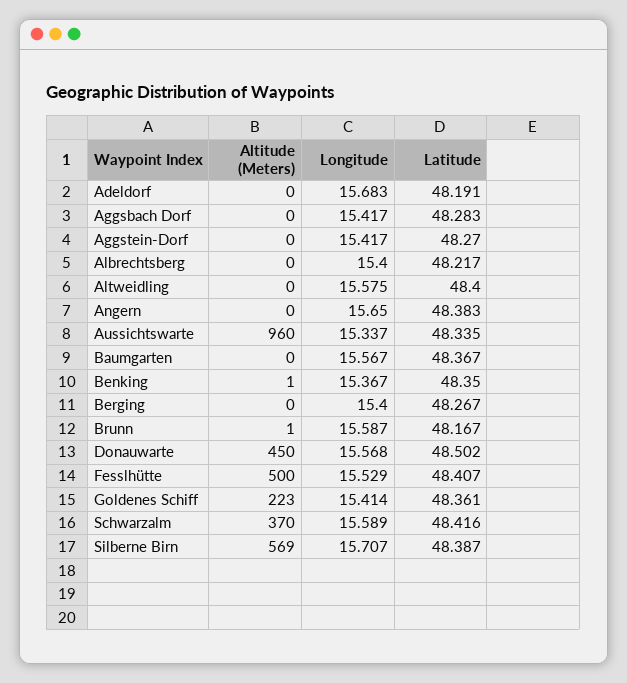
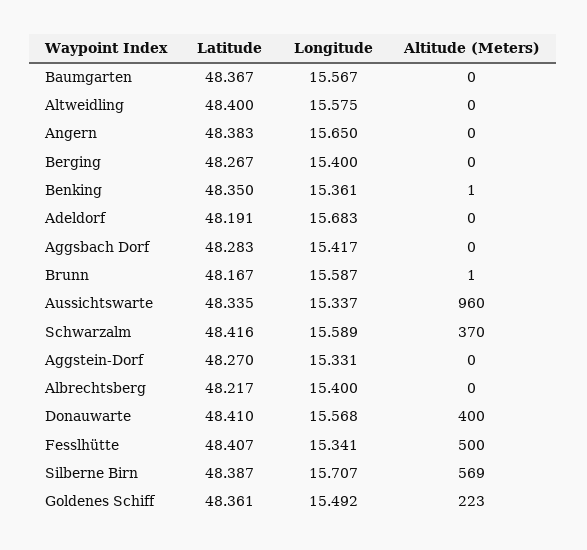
Longitude, Aggstein-Dorf: 15.417 -> 15.331
Longitude, Benking: 15.367 -> 15.361
Altitude (Meters), Donauwarte: 450 -> 400
Latitude, Donauwarte: 48.502 -> 48.41
Longitude, Fesslhütte: 15.529 -> 15.341
Longitude, Goldenes Schiff: 15.414 -> 15.492

